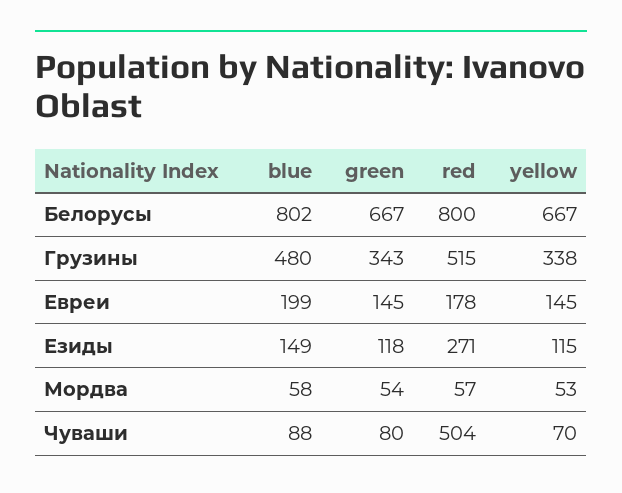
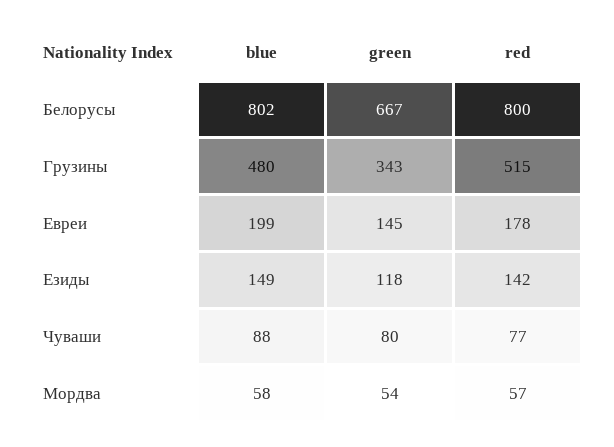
yellow, Белорусы: 667 -> none
yellow, Грузины: 338 -> none
yellow, Евреи: 145 -> none
red, Езиды: 271 -> 142
yellow, Езиды: 115 -> none
yellow, Мордва: 53 -> none
red, Чуваши: 504 -> 77
yellow, Чуваши: 70 -> none

